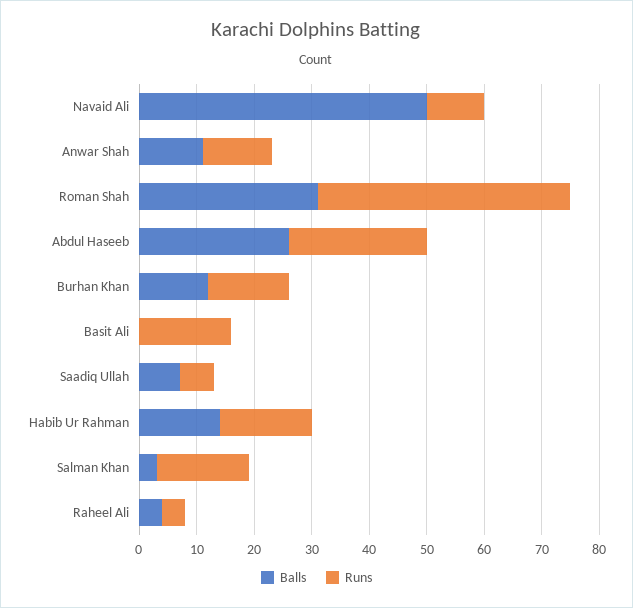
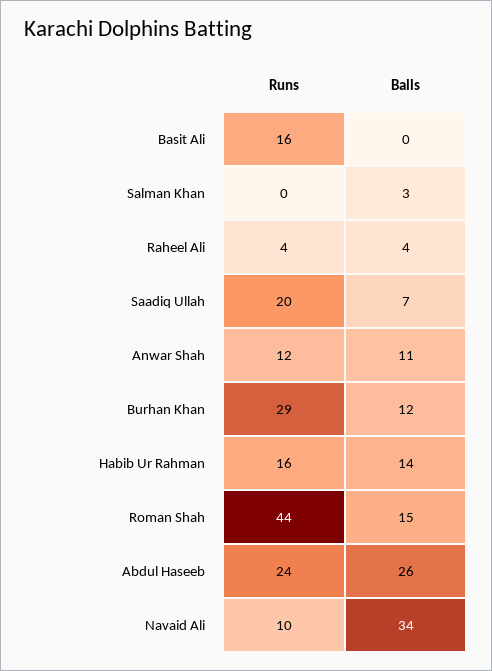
Balls, Navaid Ali: 50 -> 34
Balls, Roman Shah: 30 -> 15
Runs, Burhan Khan: 15 -> 29
Runs, Saadiq Ullah: 5 -> 20
Runs, Salman Khan: 15 -> 0

